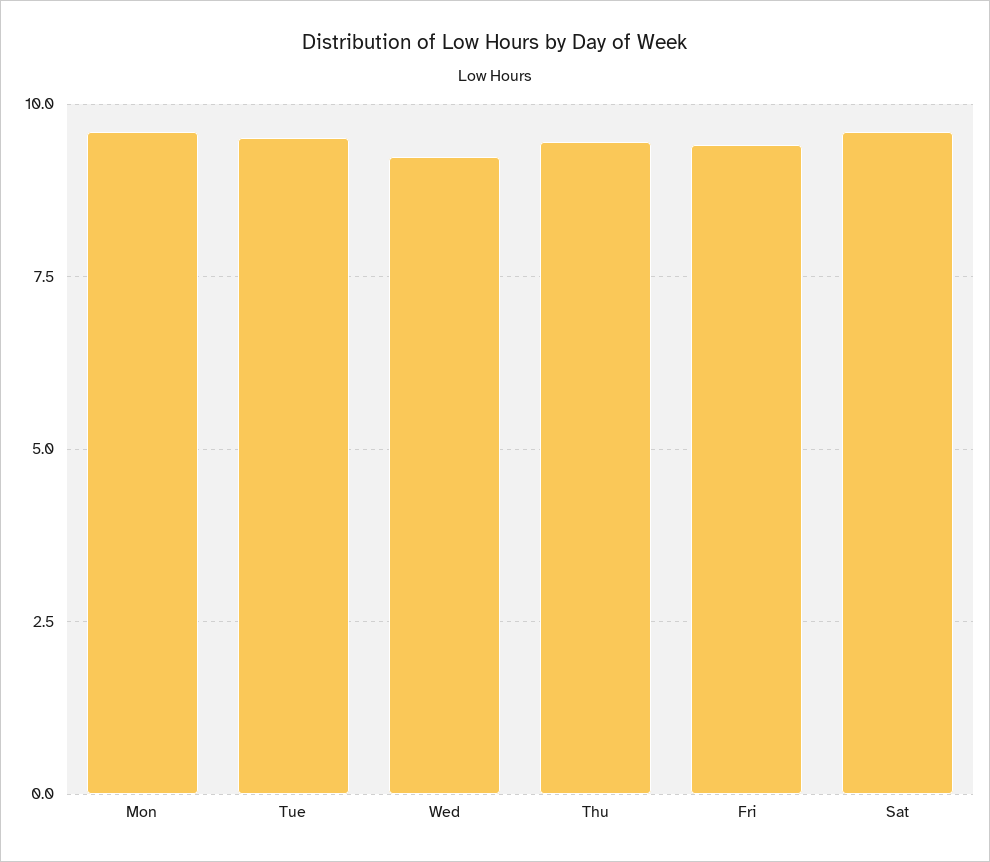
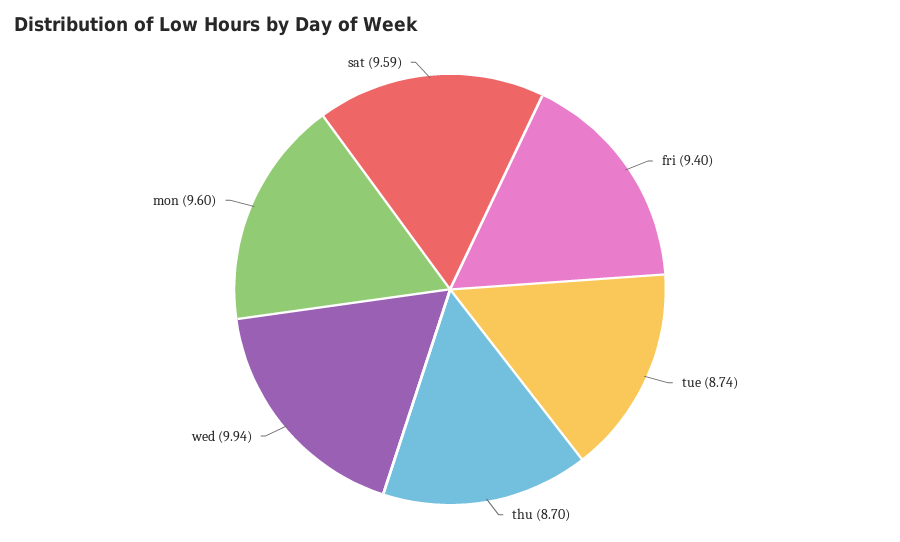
Tue: 9.5 -> 8.74
Wed: 9.25 -> 9.94
Thu: 9.5 -> 8.7

